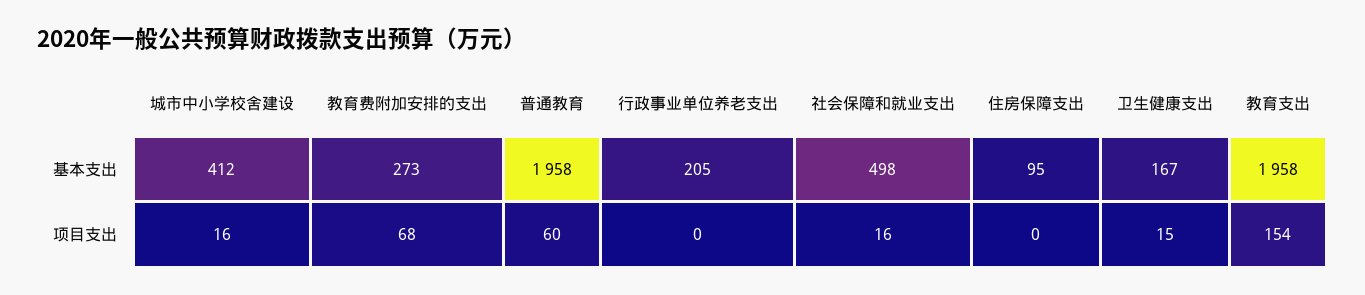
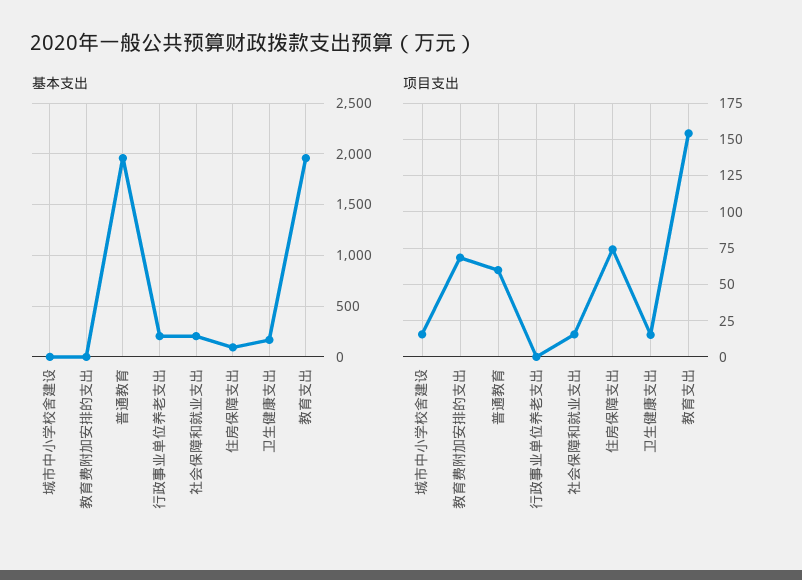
基本支出, 城市中小学校舍建设: 412 -> 0
基本支出, 教育费附加安排的支出: 273 -> 0
基本支出, 社会保障和就业支出: 498 -> 200
项目支出, 住房保障支出: 0 -> 75

